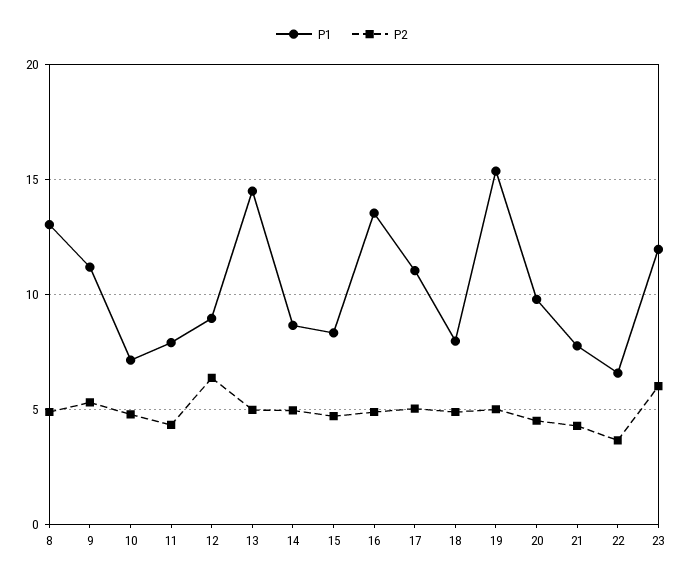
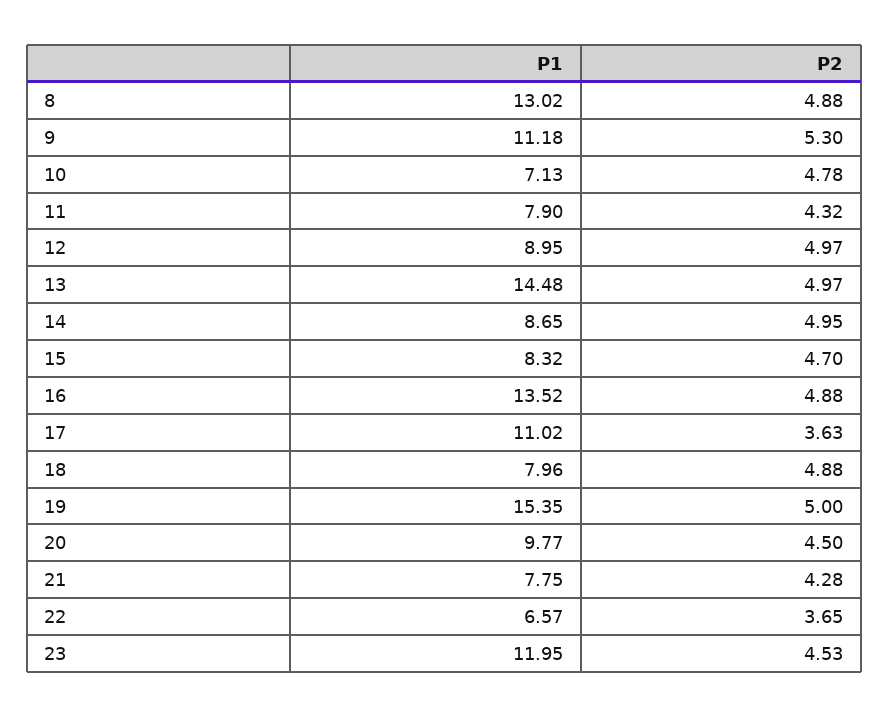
P2, 12: 6.5 -> 4.97
P2, 17: 5 -> 3.63
P2, 23: 6 -> 4.53

